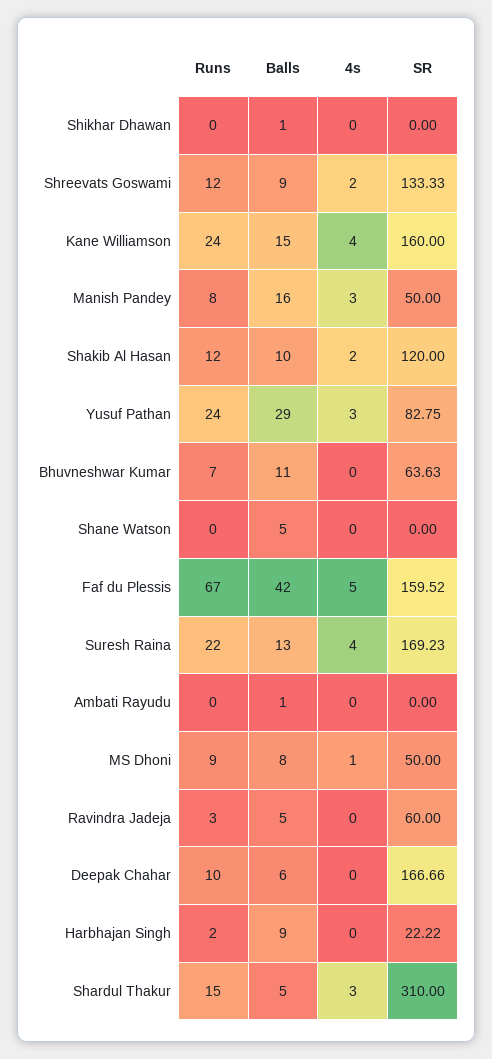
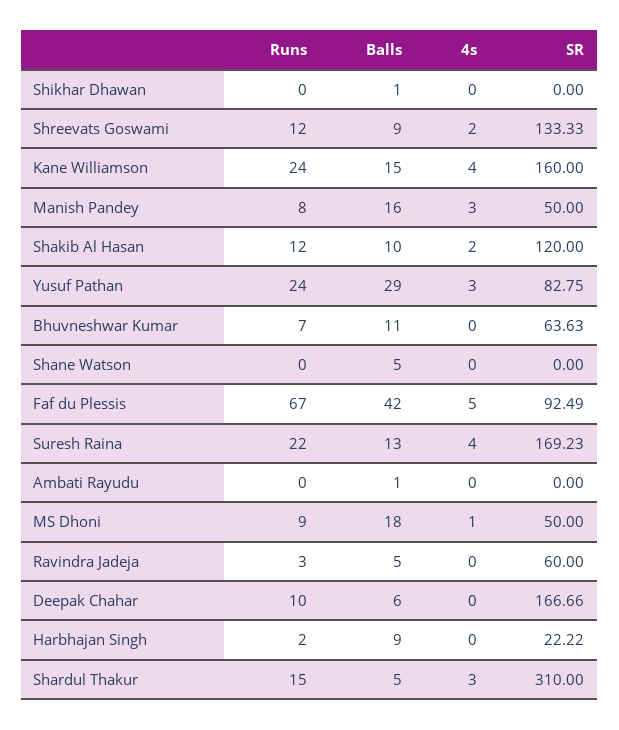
SR, Faf du Plessis: 159.52 -> 92.49
Balls, MS Dhoni: 8 -> 18

